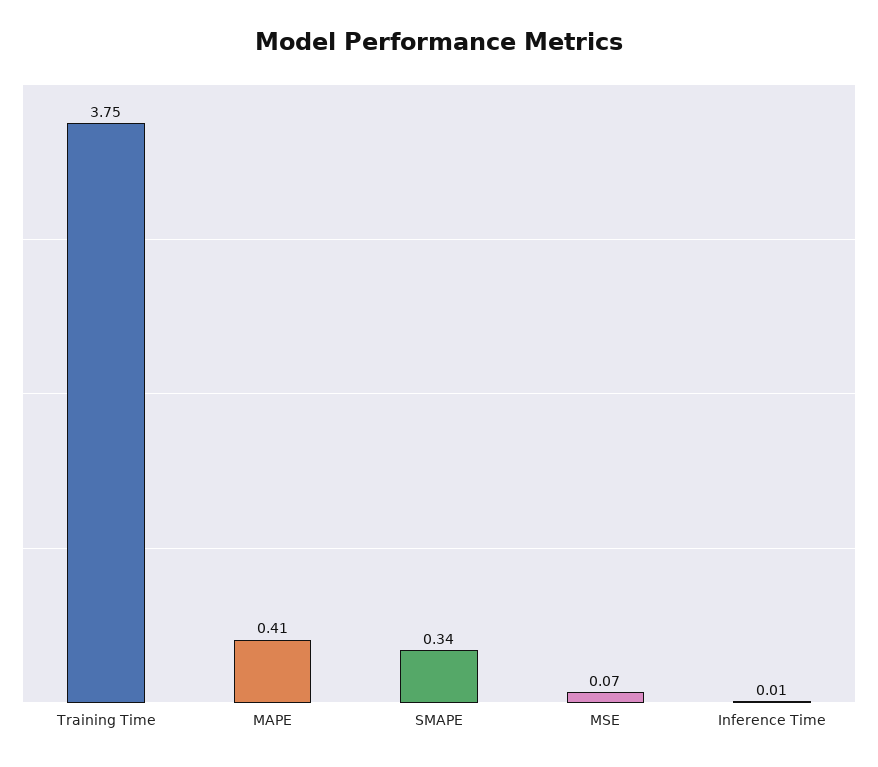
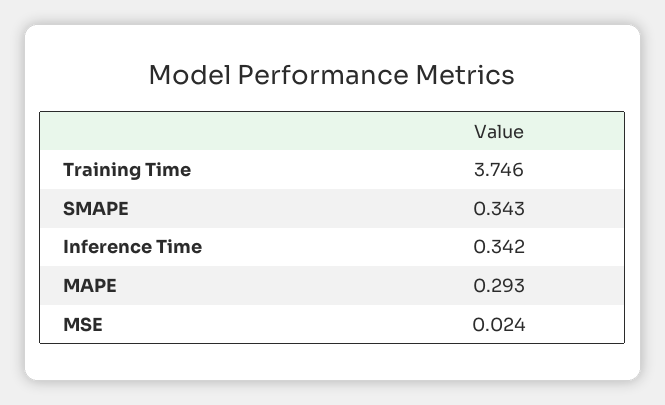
MAPE: 0.41 -> 0.293
MSE: 0.07 -> 0.024
Inference Time: 0.01 -> 0.342

